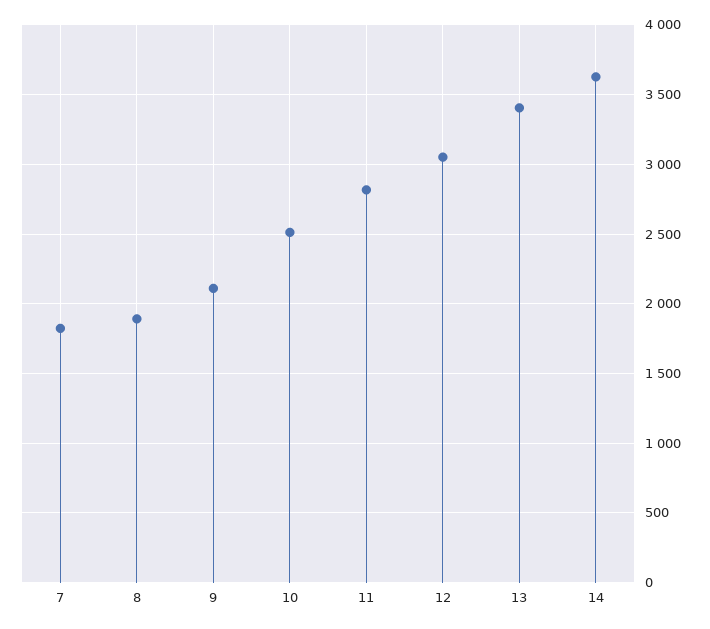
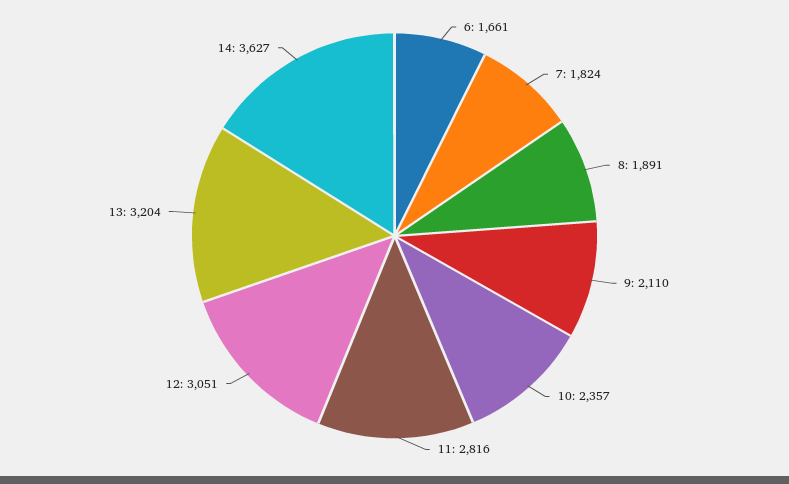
10: 2500 -> 2357
13: 3400 -> 3204
6: none -> 1661

